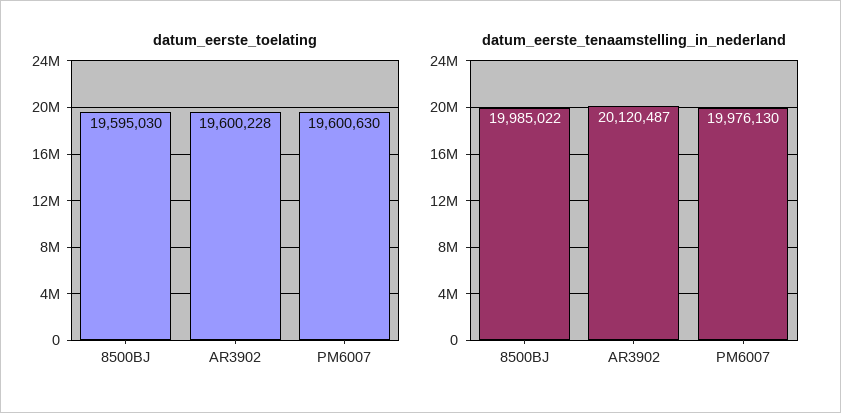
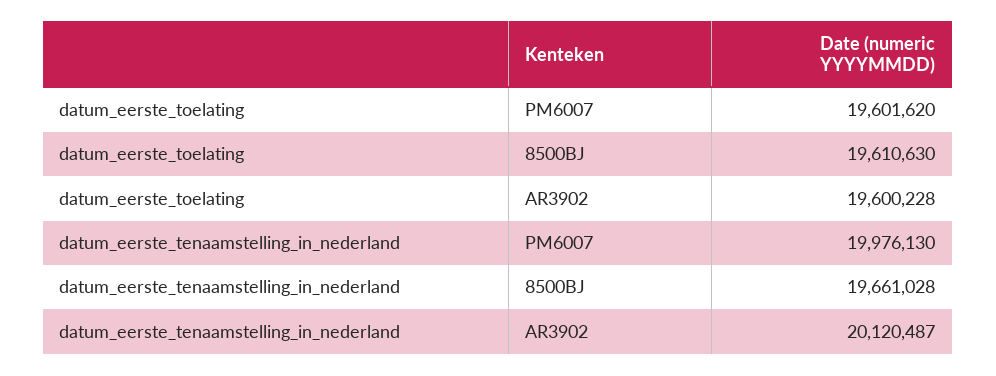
datum_eerste_toelating, 8500BJ: 19595030 -> 19610630
datum_eerste_toelating, PM6007: 19600630 -> 19601620
datum_eerste_tenaamstelling_in_nederland, 8500BJ: 19985022 -> 19661028

